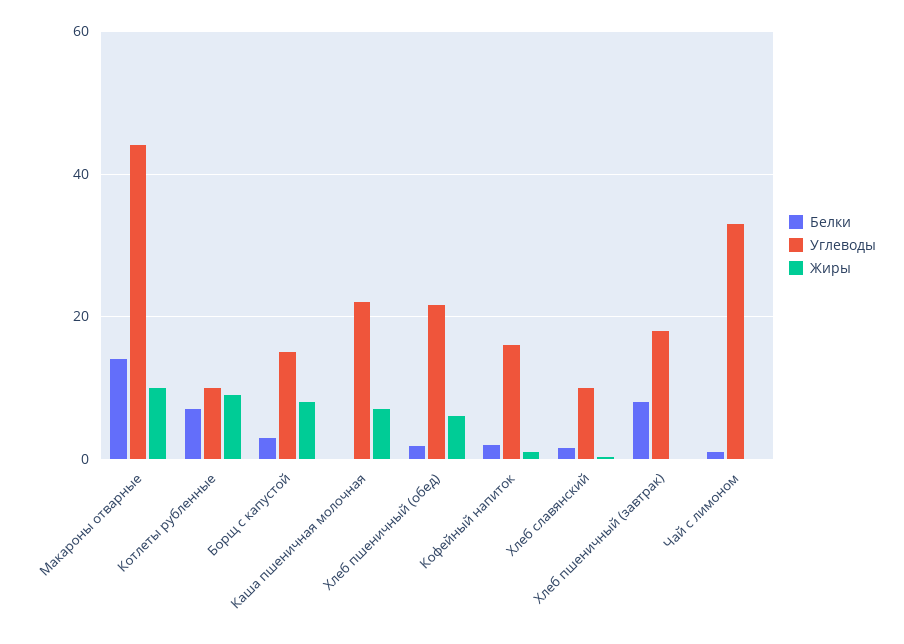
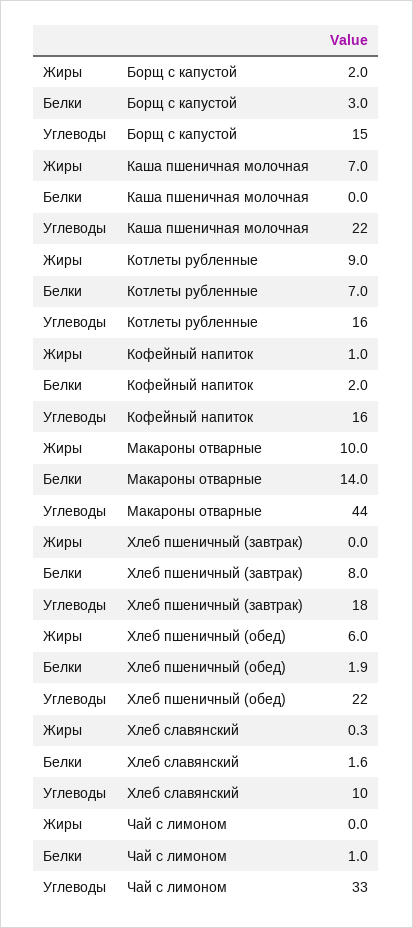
Углеводы, Котлеты рубленные: 10 -> 16
Жиры, Борщ с капустой: 8 -> 2

